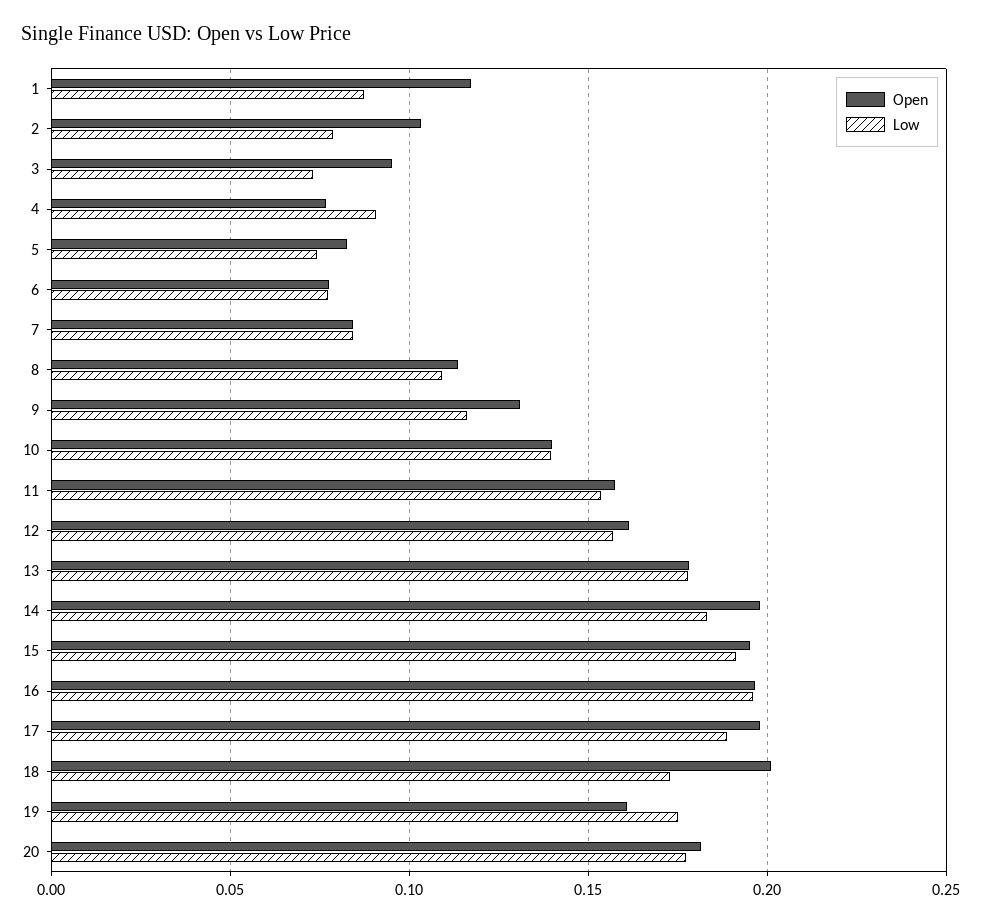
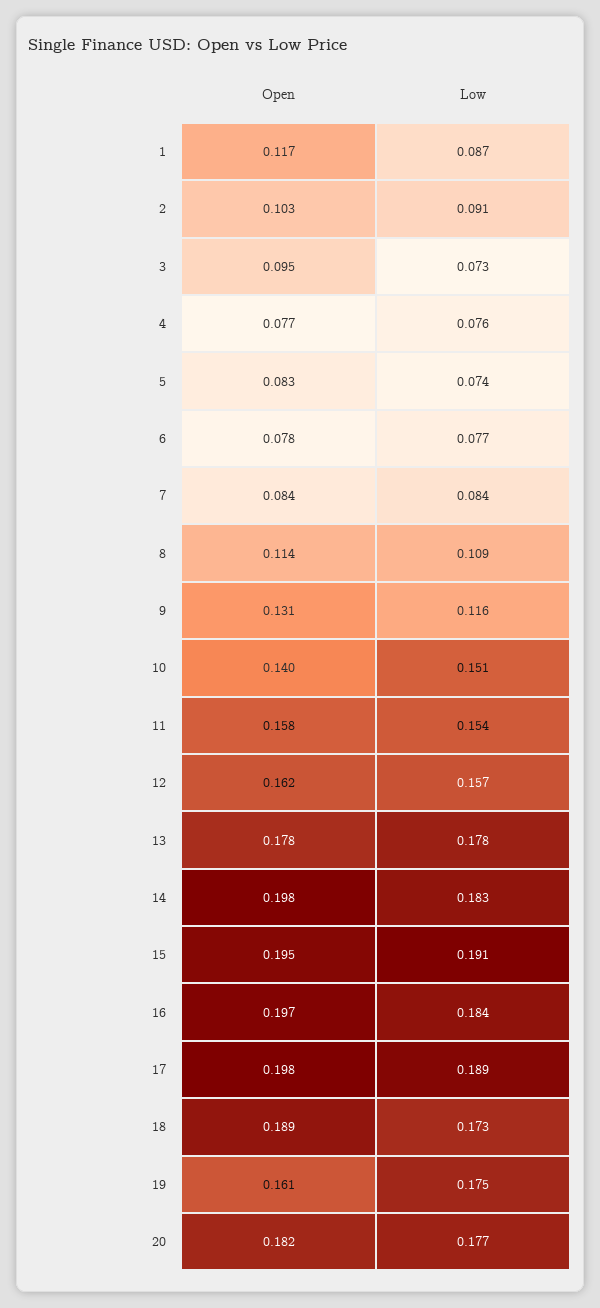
Low, 2: 0.08 -> 0.091
Low, 4: 0.09 -> 0.076
Low, 10: 0.14 -> 0.151
Low, 16: 0.195 -> 0.184
Open, 18: 0.2 -> 0.189

